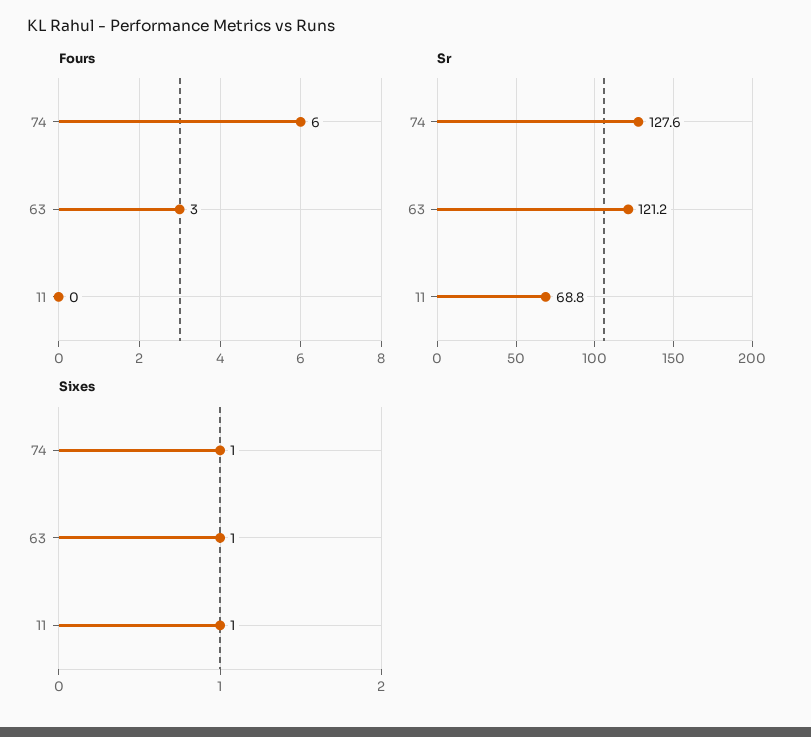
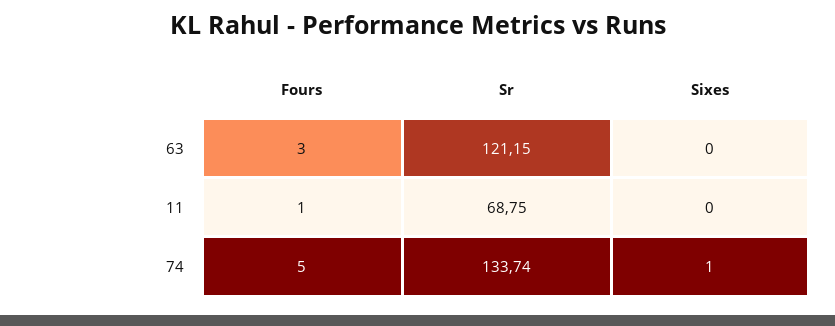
Fours, 74: 6 -> 5
Fours, 11: 0 -> 1
Sr, 74: 127.6 -> 133.74
Sixes, 63: 1 -> 0
Sixes, 11: 1 -> 0

